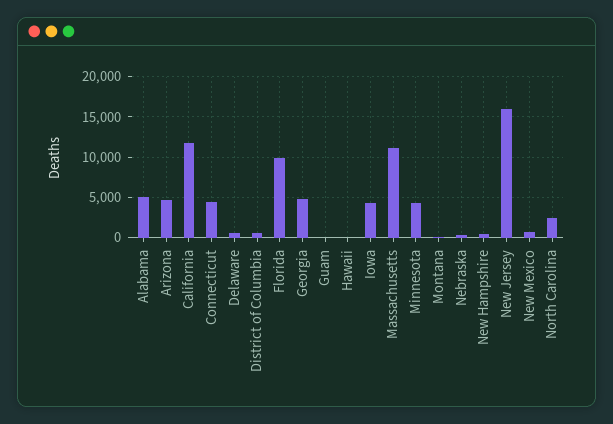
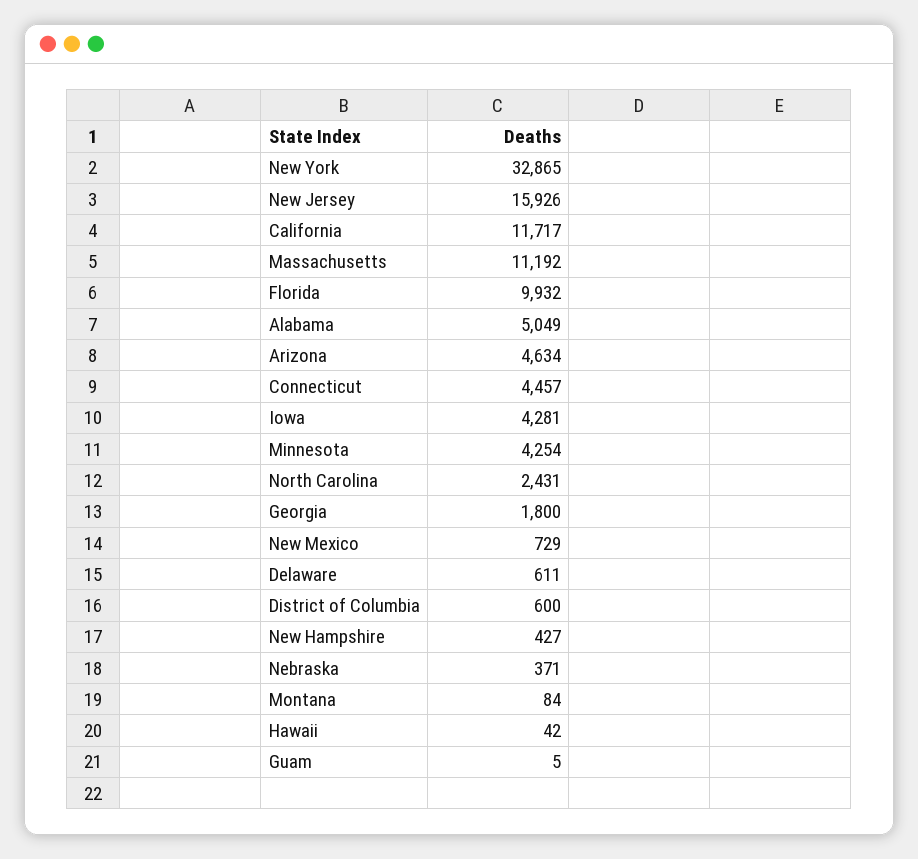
Georgia: 5000 -> 1800
New York: none -> 32865

